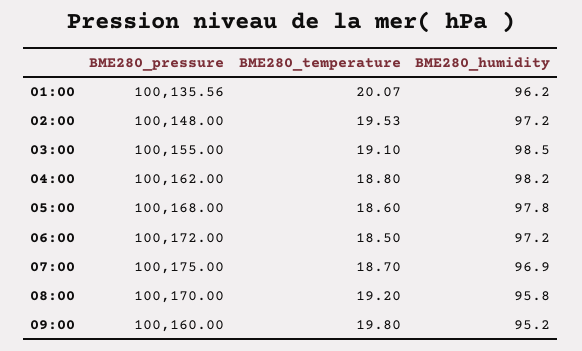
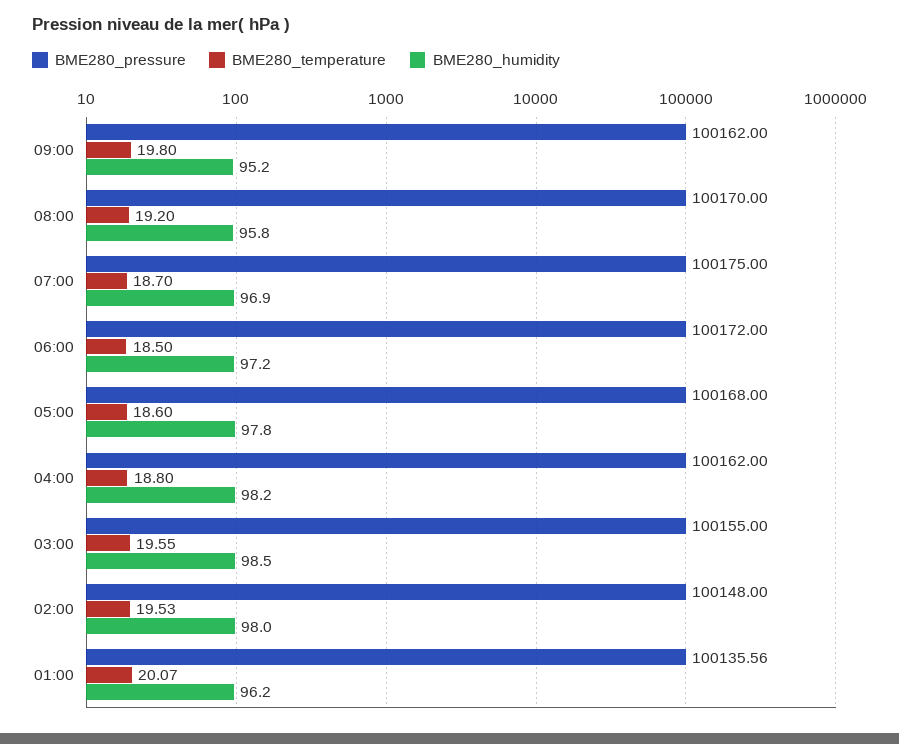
BME280_humidity, 02:00: 97.2 -> 98
BME280_temperature, 03:00: 19.1 -> 19.55
BME280_pressure, 09:00: 100160 -> 100162

